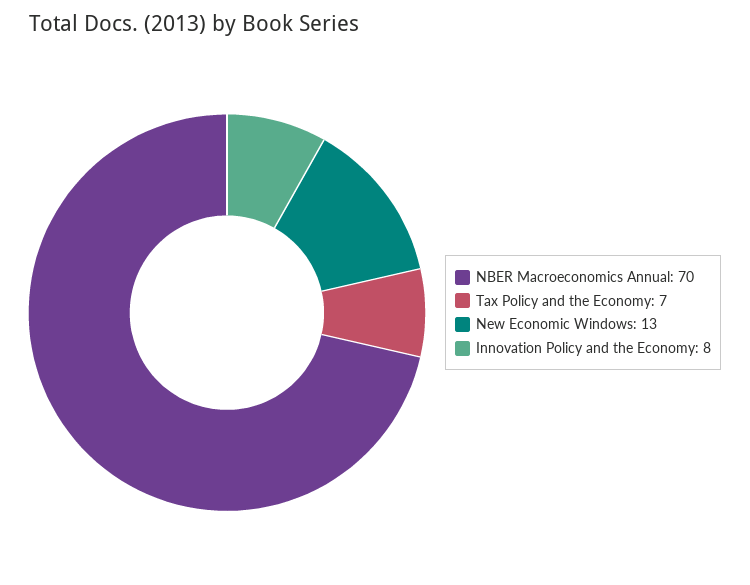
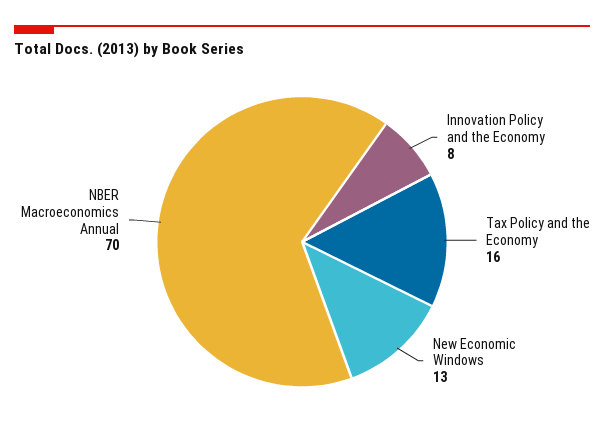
Tax Policy and the Economy: 7 -> 16

